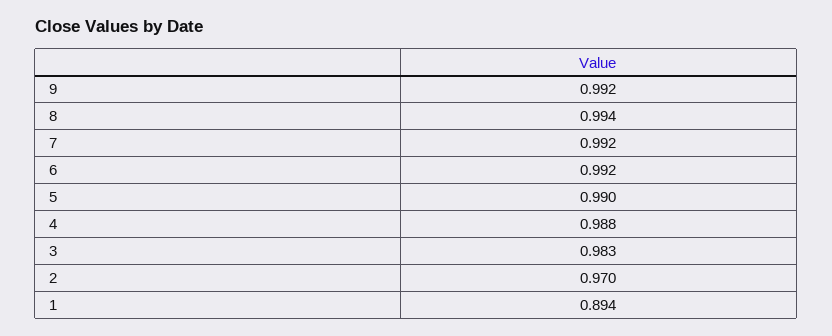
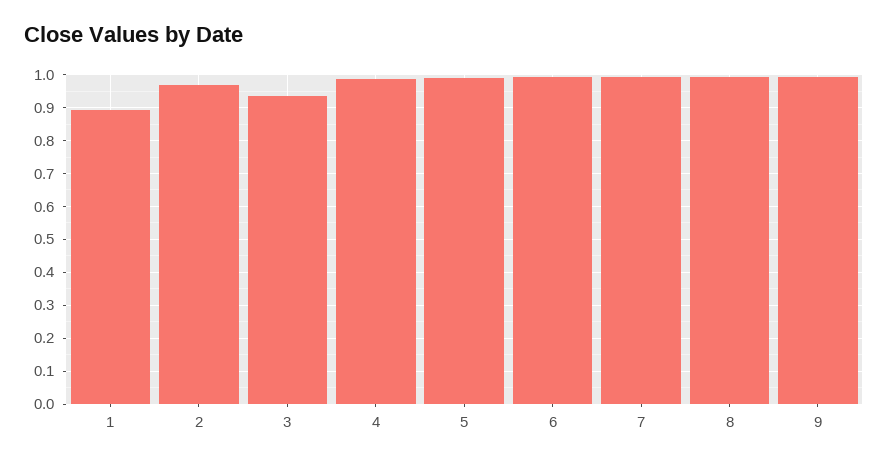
3: 0.983 -> 0.94

